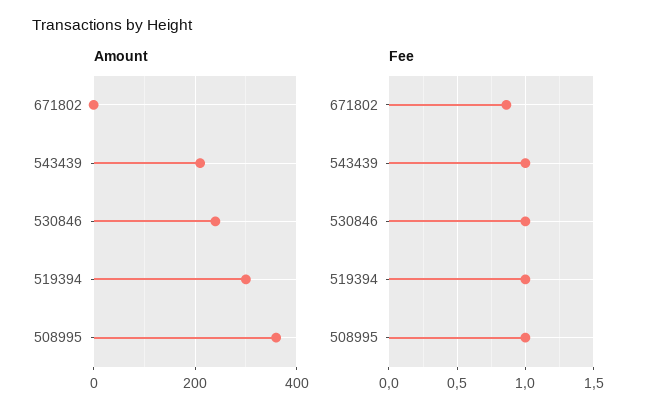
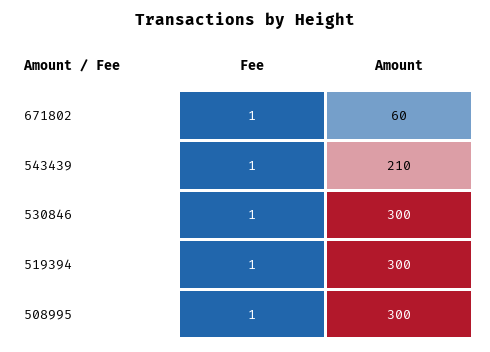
Amount, 671802: 0 -> 60
Amount, 530846: 240 -> 300
Amount, 508995: 360 -> 300
Fee, 671802: 0.85 -> 1

